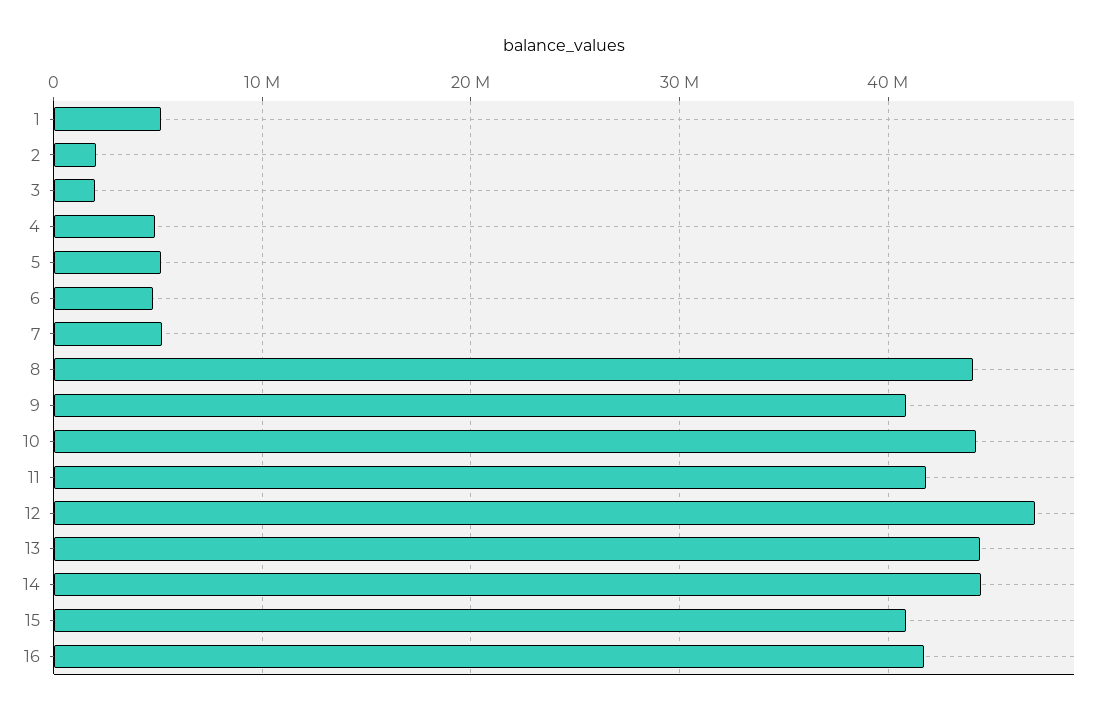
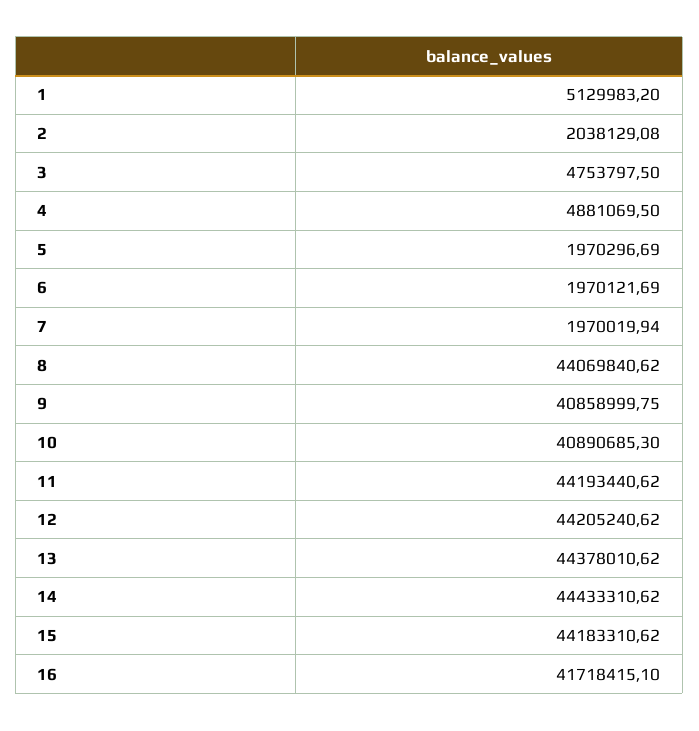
3: 2000000 -> 4753797.5
5: 5000000 -> 1970296.69
6: 5000000 -> 1970121.69
7: 5000000 -> 1970019.94
10: 44000000 -> 40890685.3
11: 42000000 -> 44193440.62
12: 47000000 -> 44205240.62
15: 41000000 -> 44183310.62

